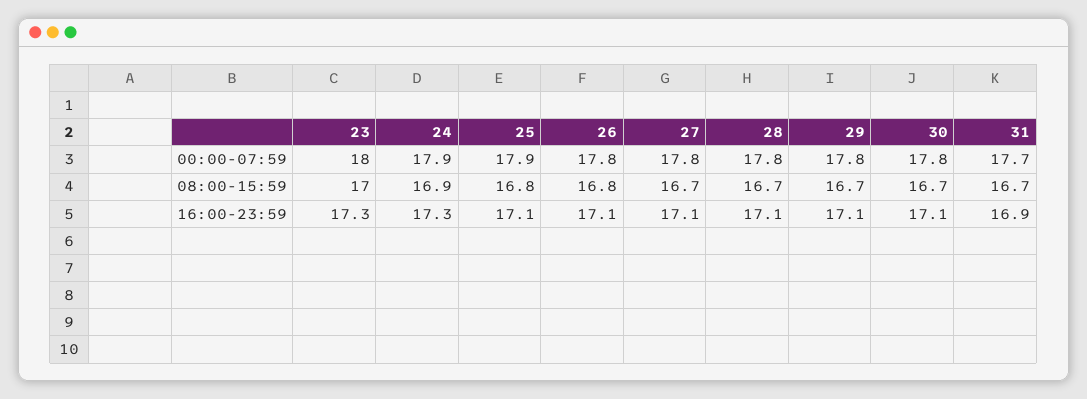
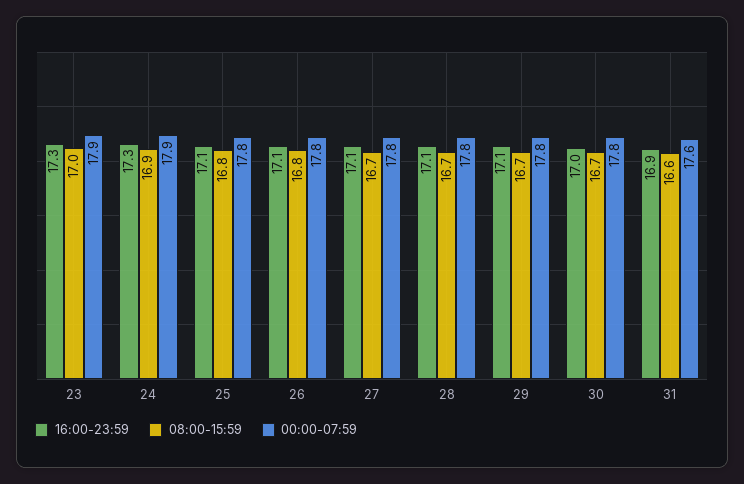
00:00-07:59, 23: 18 -> 17.9
00:00-07:59, 25: 17.9 -> 17.8
00:00-07:59, 31: 17.7 -> 17.6
08:00-15:59, 31: 16.7 -> 16.6
16:00-23:59, 30: 17.1 -> 17

